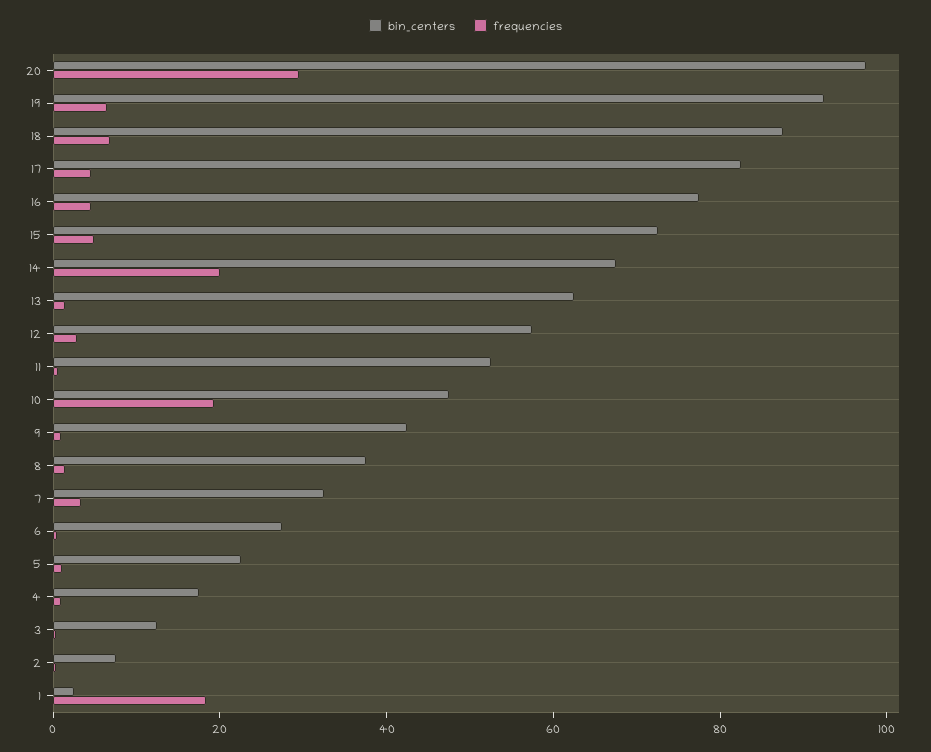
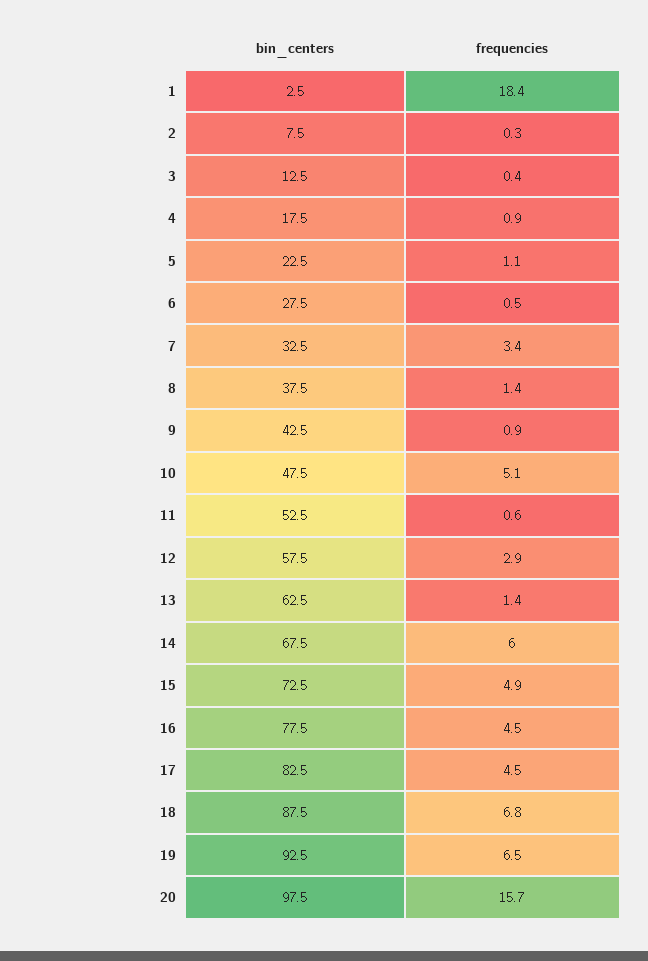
frequencies, 20: 30 -> 15.7
frequencies, 14: 20 -> 6
frequencies, 10: 20 -> 5.1

